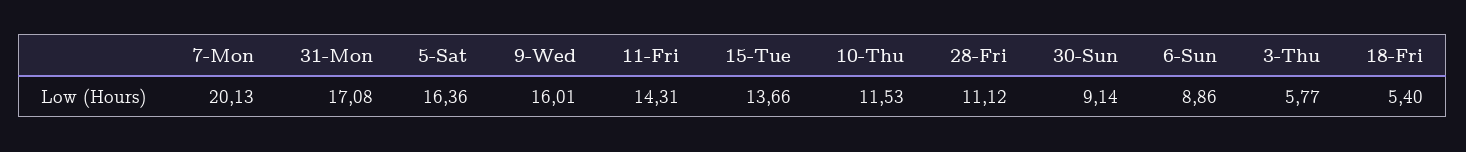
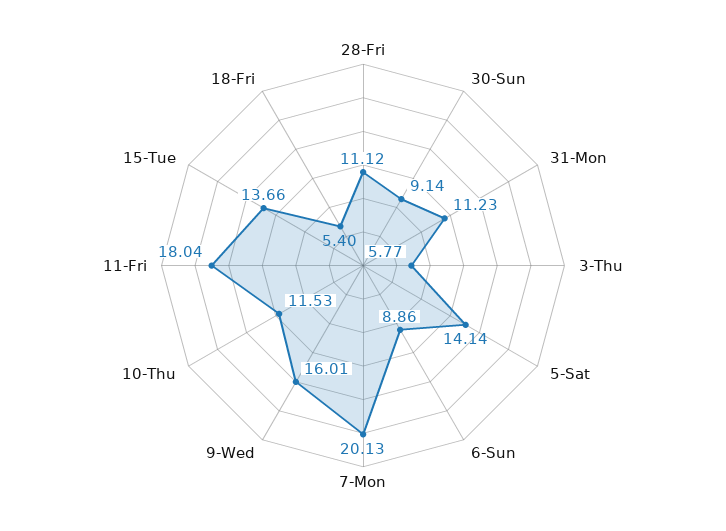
31-Mon: 17.08 -> 11.23
5-Sat: 16.36 -> 14.14
11-Fri: 14.31 -> 18.04

